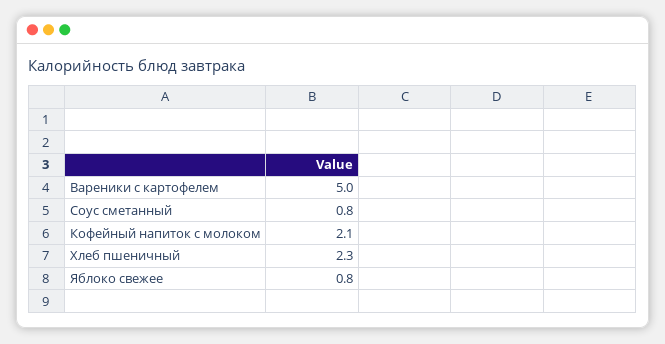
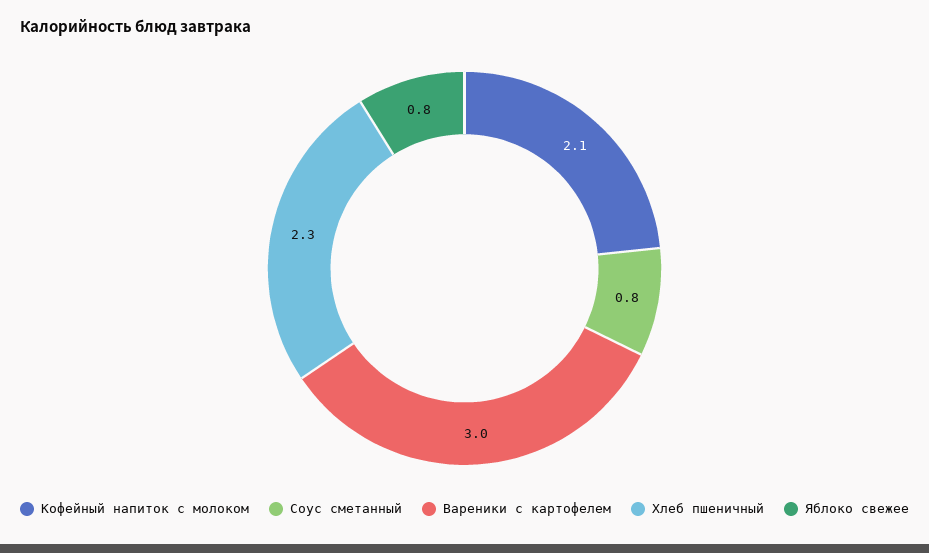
Вареники с картофелем: 5 -> 3

